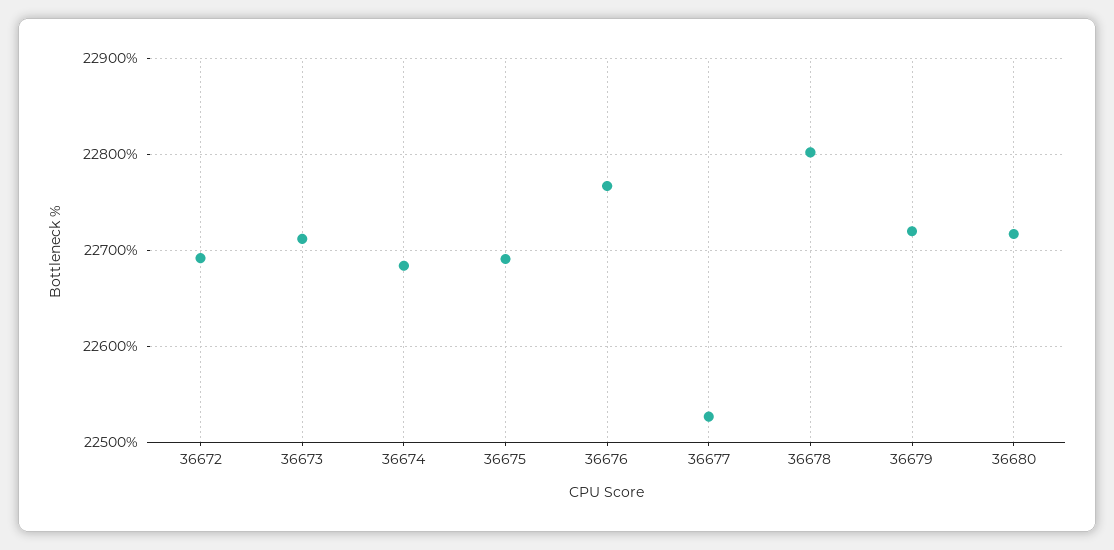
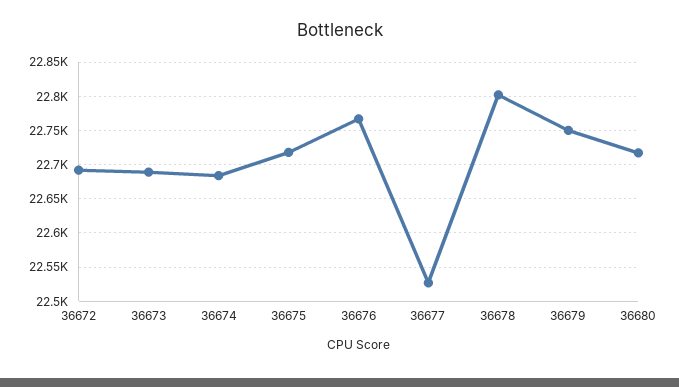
36673: 22710 -> 22690
36675: 22690 -> 22720
36679: 22720 -> 22750

